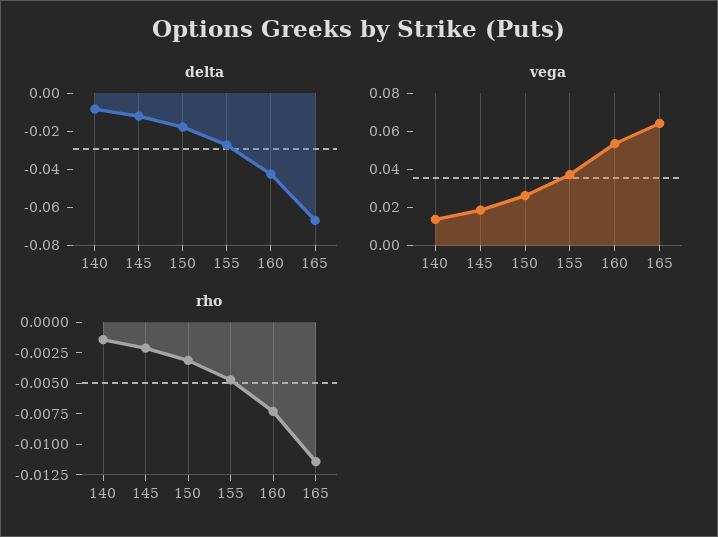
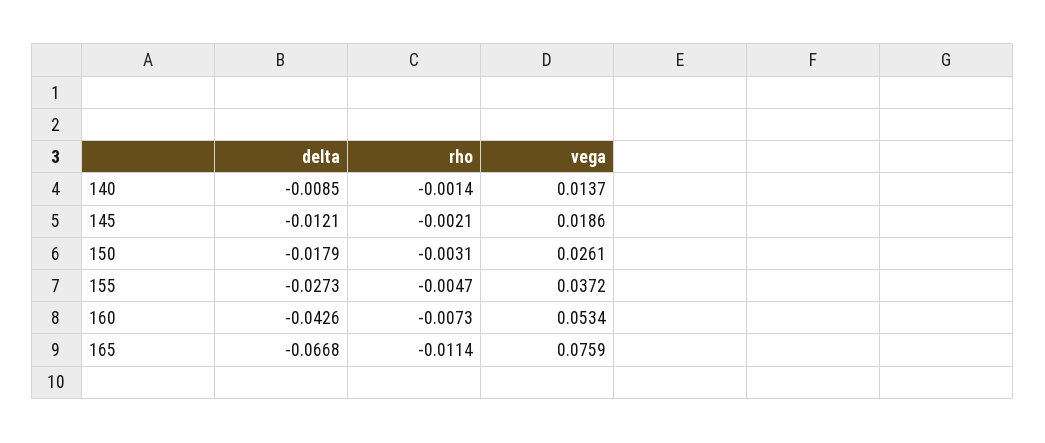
vega, 165: 0.065 -> 0.0759

